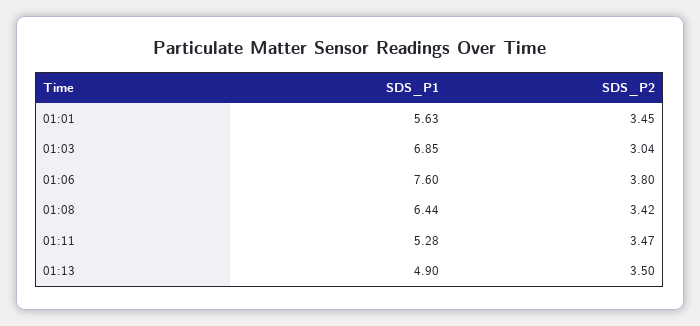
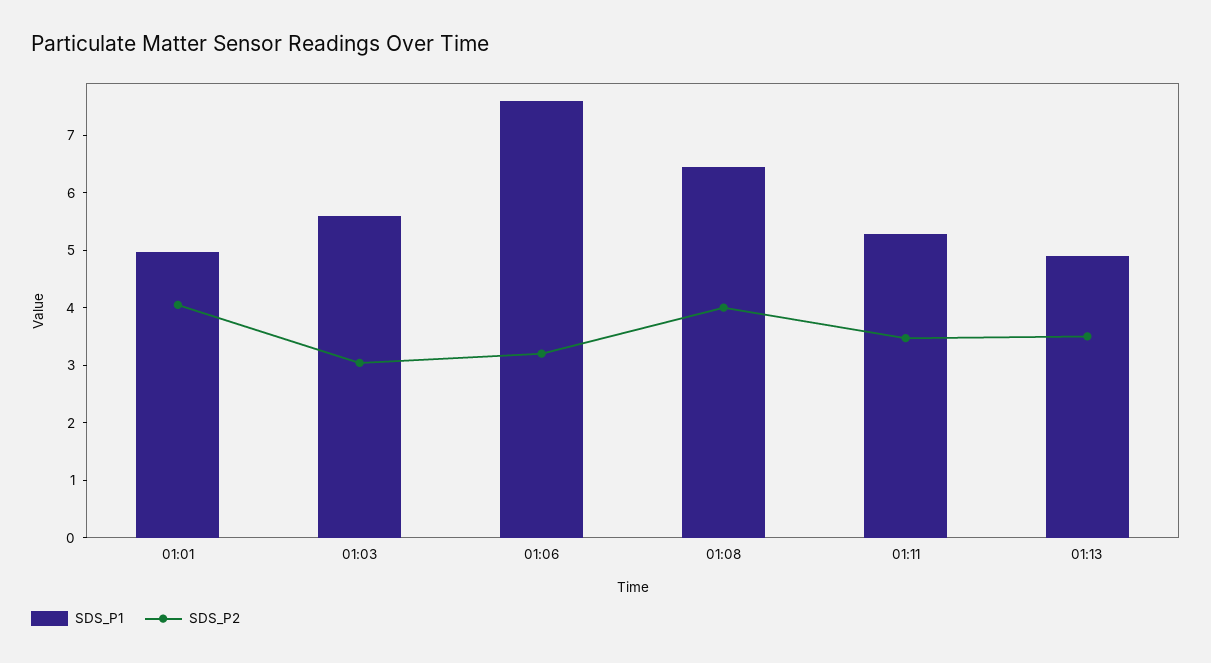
SDS_P1, 01:01: 5.63 -> 5
SDS_P2, 01:01: 3.45 -> 4
SDS_P1, 01:03: 6.85 -> 5.6
SDS_P2, 01:06: 3.8 -> 3.2
SDS_P2, 01:08: 3.42 -> 4

